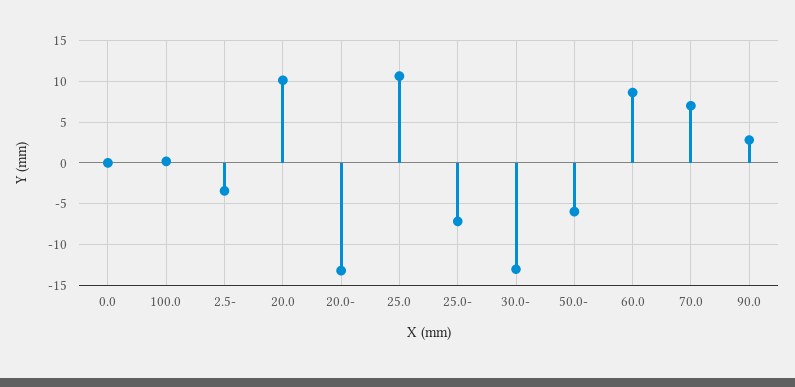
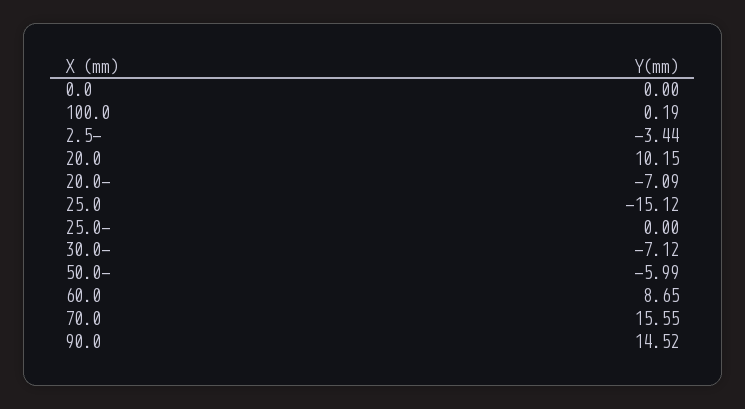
20.0-: -13 -> -7.09
25.0: 11 -> -15.12
25.0-: -7 -> 0
30.0-: -13 -> -7.12
70.0: 7 -> 15.55
90.0: 3 -> 14.52

